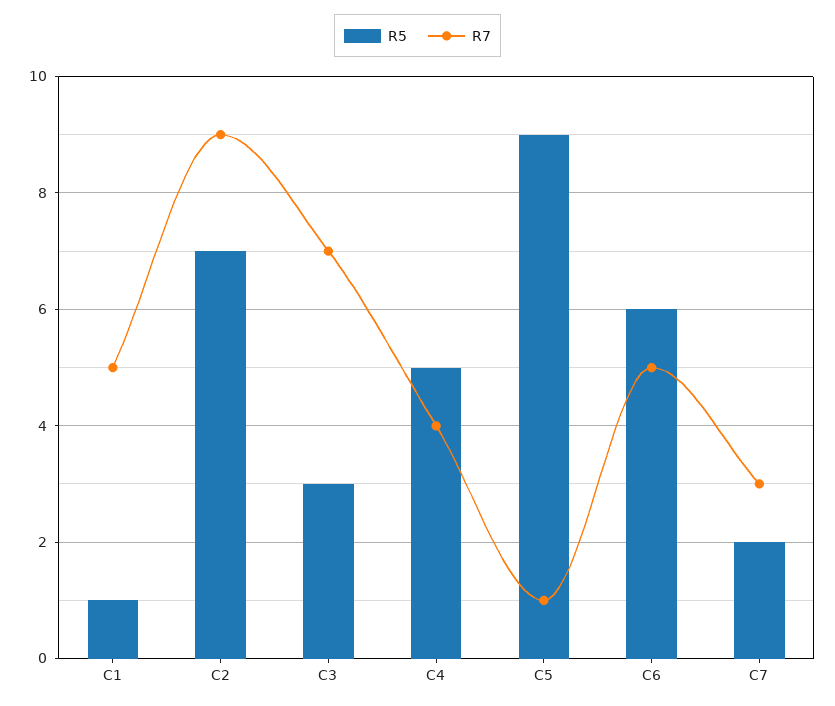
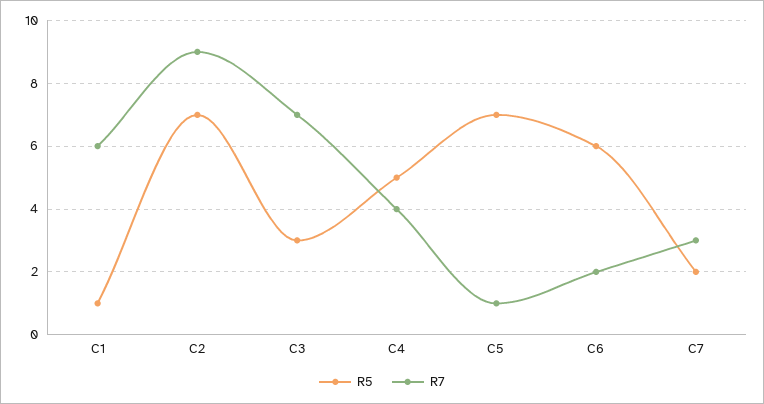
R7, C1: 5 -> 6
R5, C5: 9 -> 7
R7, C6: 5 -> 2

